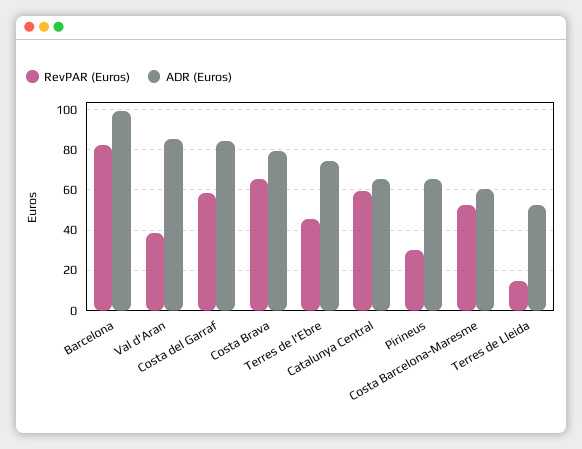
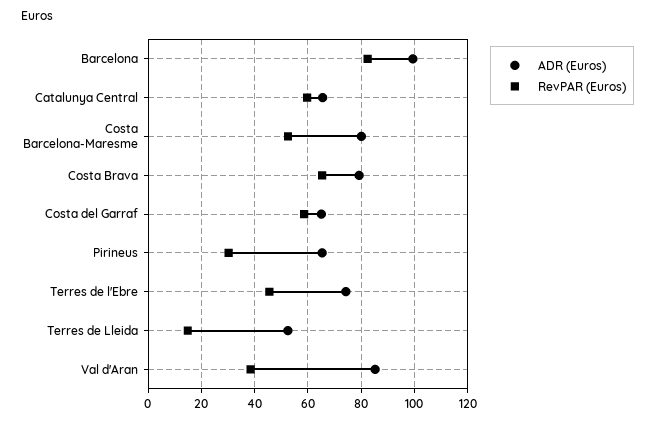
ADR (Euros), Costa del Garraf: 85 -> 65
ADR (Euros), Costa Barcelona-Maresme: 60 -> 80

